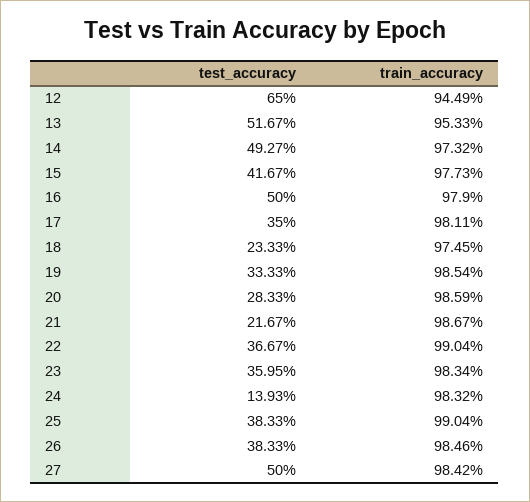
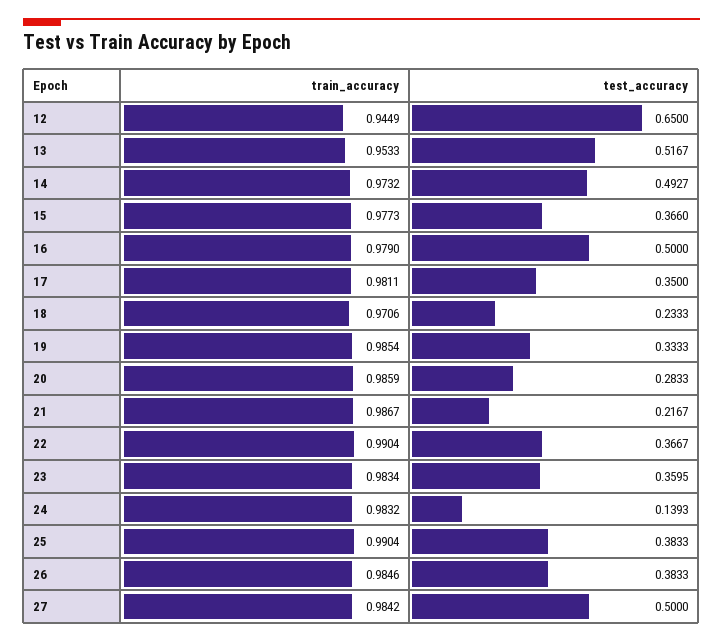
test_accuracy, 15: 0.4167 -> 0.366
train_accuracy, 18: 0.9745 -> 0.9706

